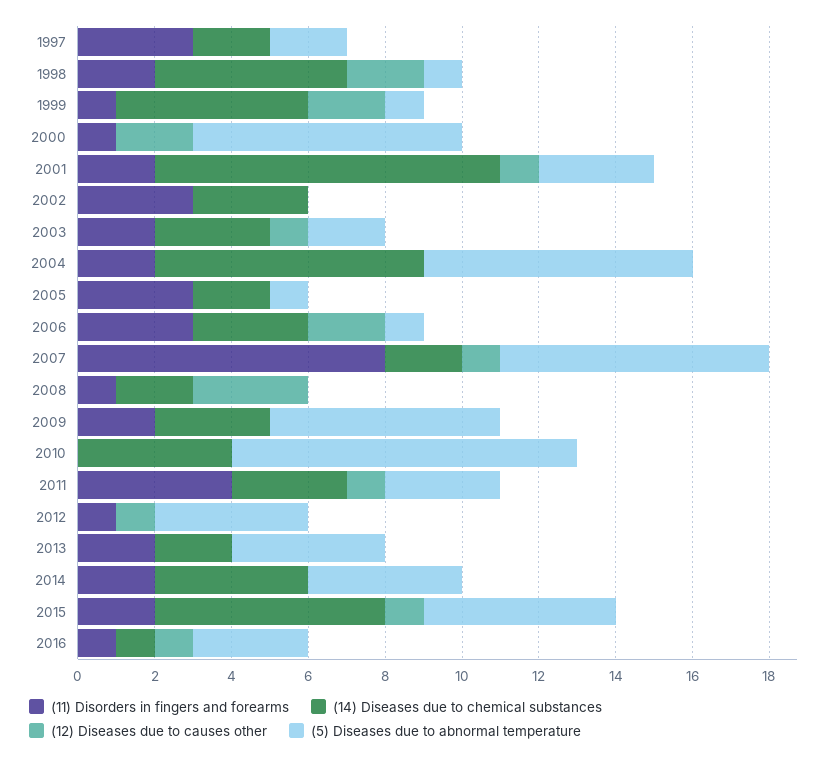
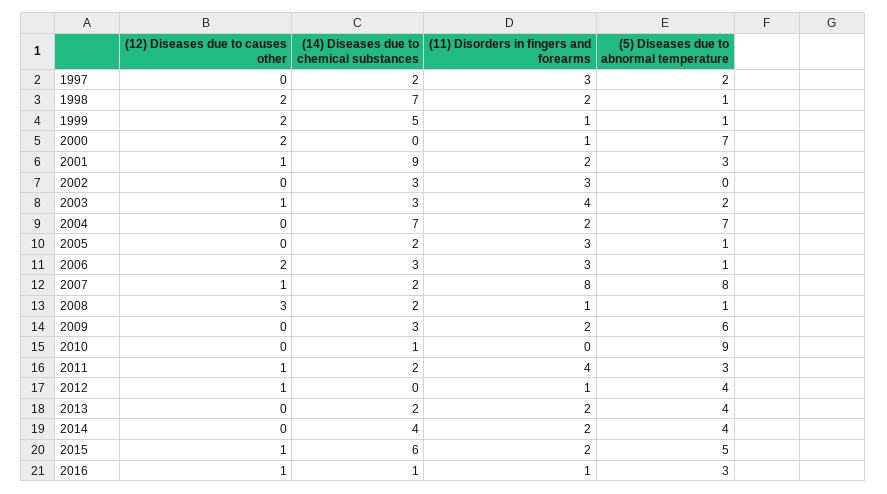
(14) Diseases due to chemical substances, 1998: 5 -> 7
(11) Disorders in fingers and forearms, 2003: 2 -> 4
(5) Diseases due to abnormal temperature, 2007: 7 -> 8
(5) Diseases due to abnormal temperature, 2008: 0 -> 1
(14) Diseases due to chemical substances, 2010: 4 -> 1
(14) Diseases due to chemical substances, 2011: 3 -> 2

